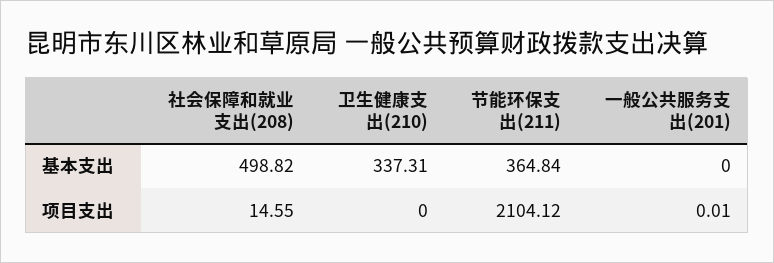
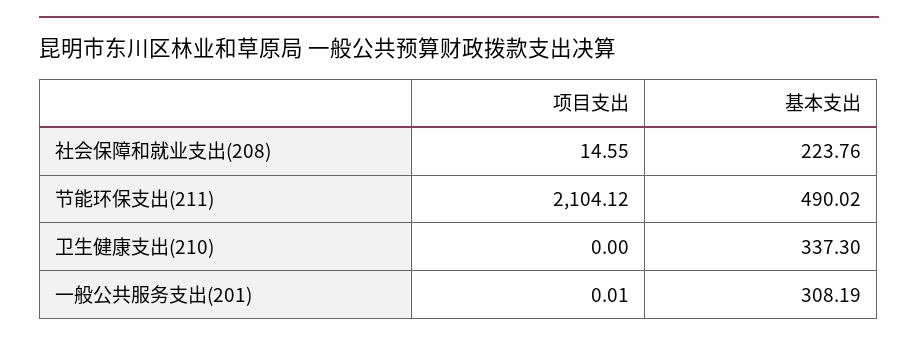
社会保障和就业支出(208), 基本支出: 498.82 -> 223.76
卫生健康支出(210), 基本支出: 337.31 -> 337.3
节能环保支出(211), 基本支出: 364.84 -> 490.02
一般公共服务支出(201), 基本支出: 0 -> 308.19

